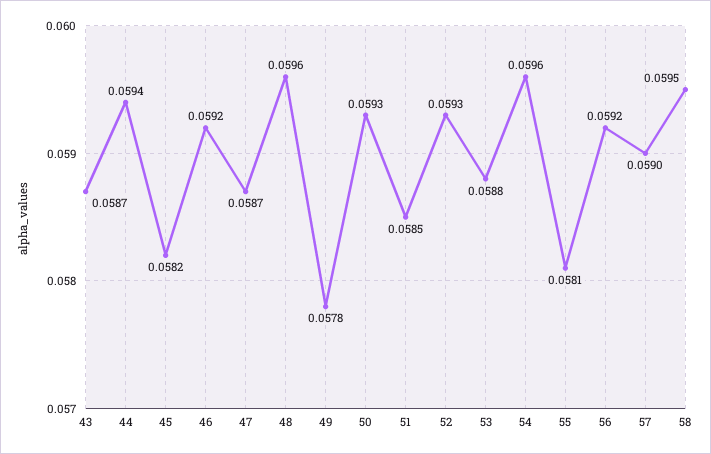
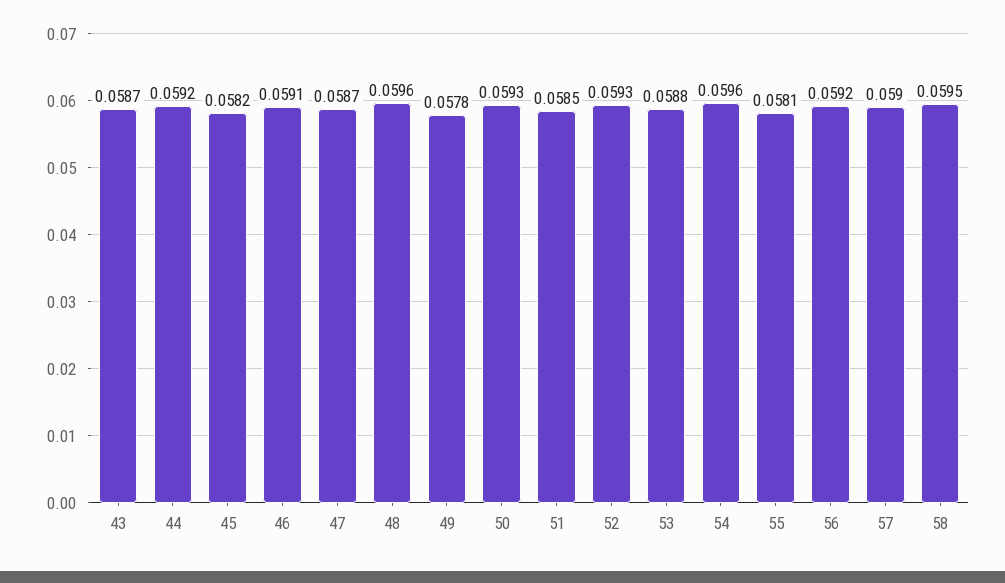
44: 0.0594 -> 0.0592
46: 0.0592 -> 0.0591

